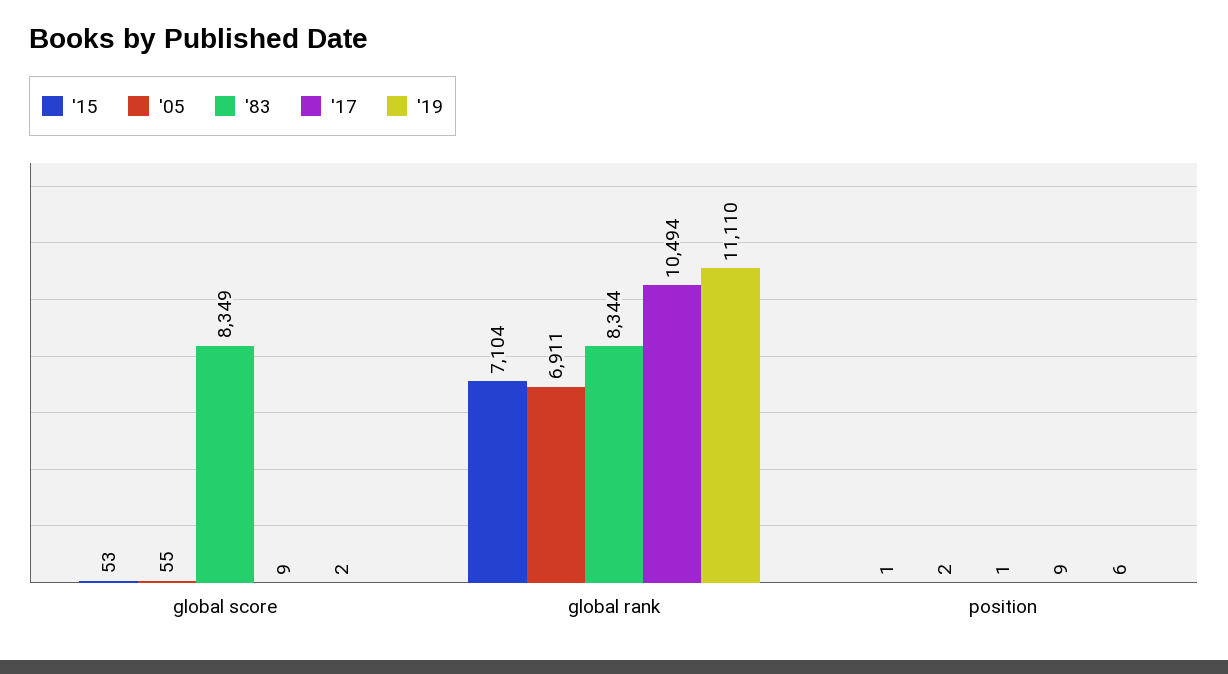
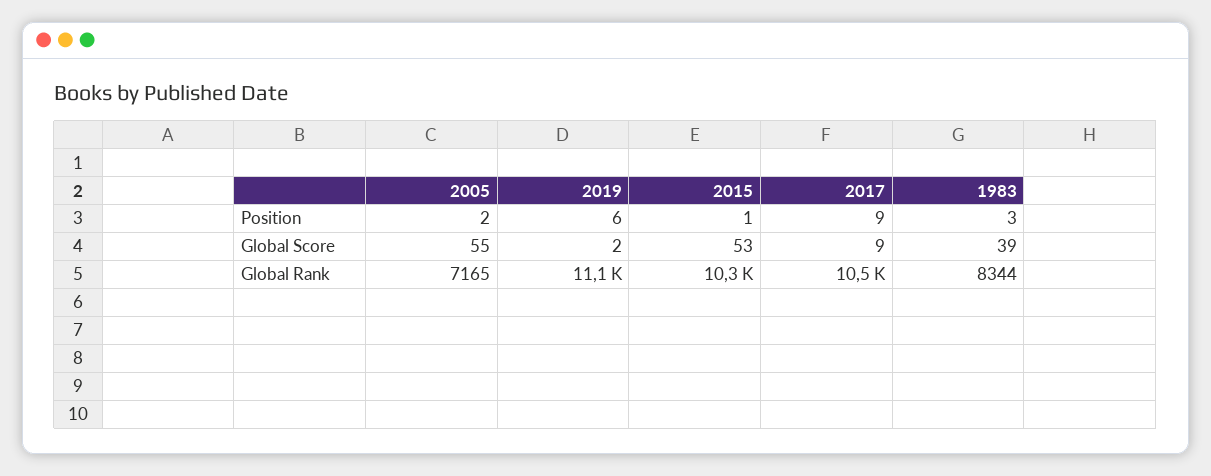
'83, global score: 8349 -> 39
'15, global rank: 7104 -> 10300
'05, global rank: 6911 -> 7165
'83, position: 1 -> 3

